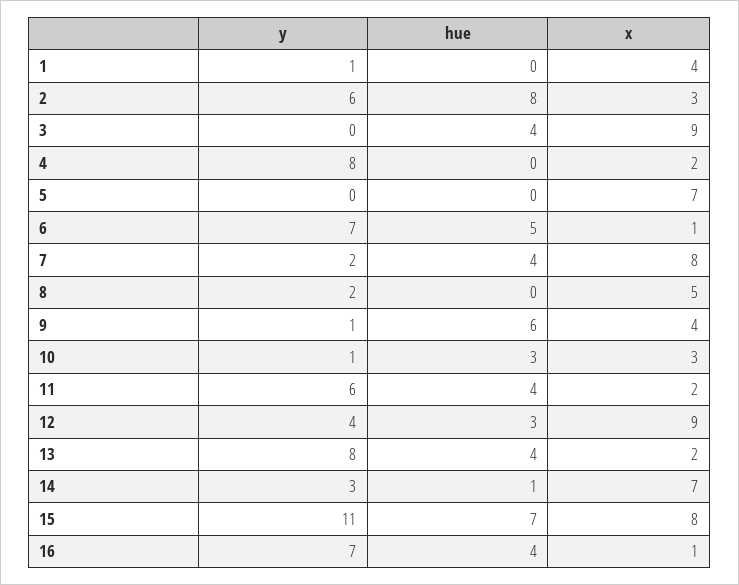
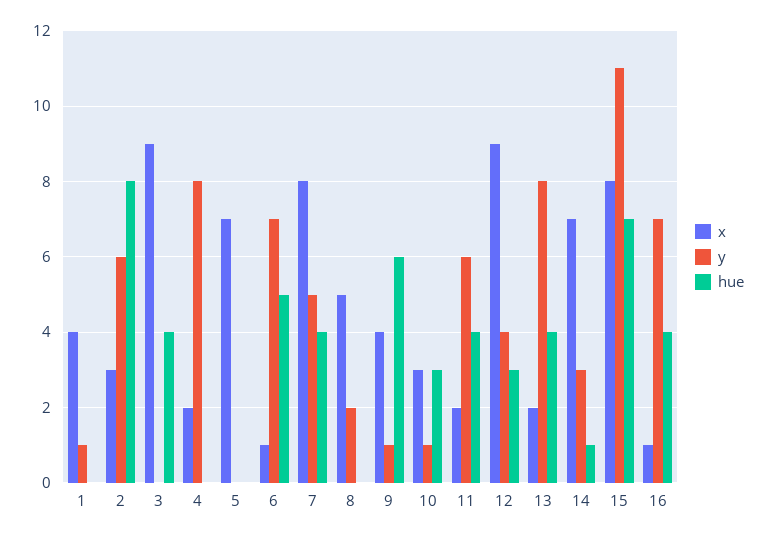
y, 7: 2 -> 5

